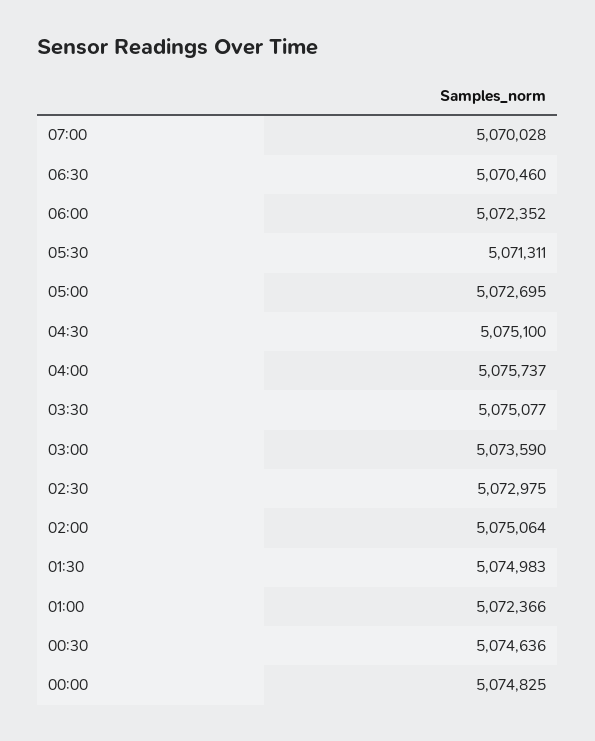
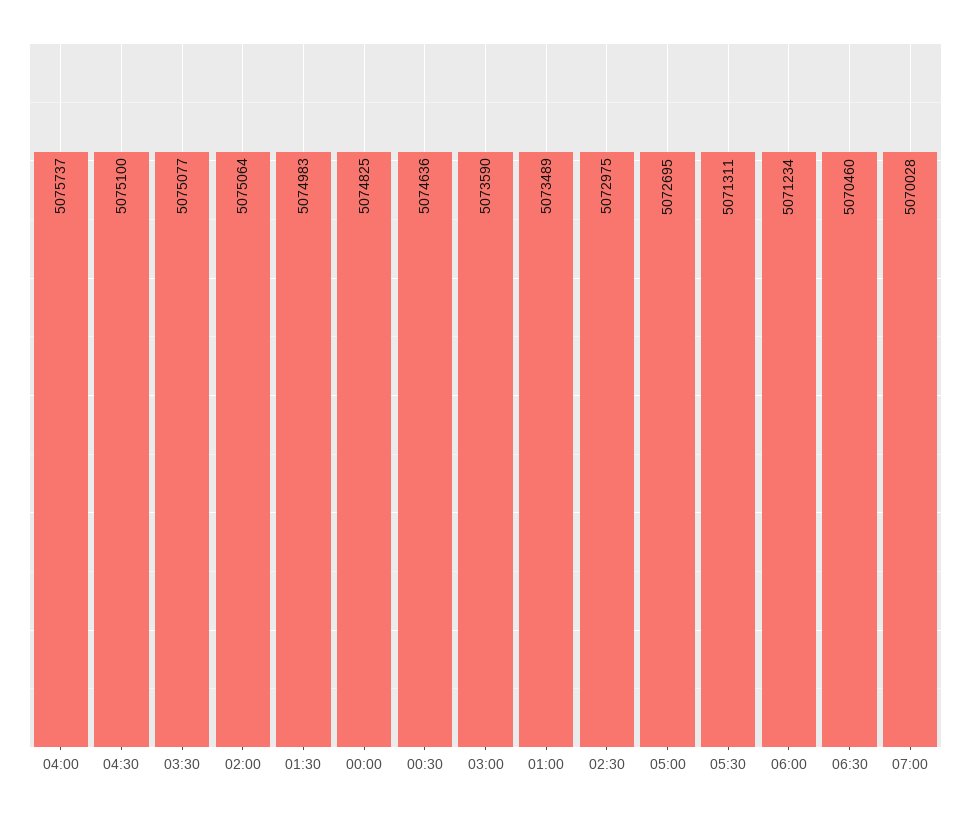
06:00: 5072352 -> 5071234
01:00: 5072366 -> 5073489

